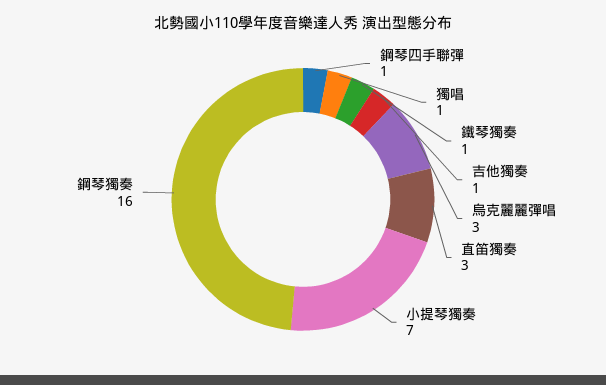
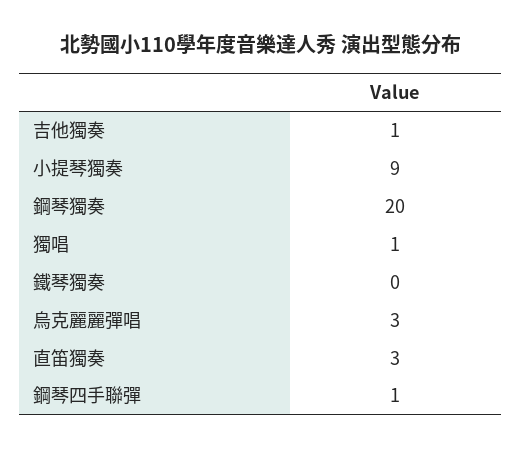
鐵琴獨奏: 1 -> 0
小提琴獨奏: 7 -> 9
鋼琴獨奏: 16 -> 20

